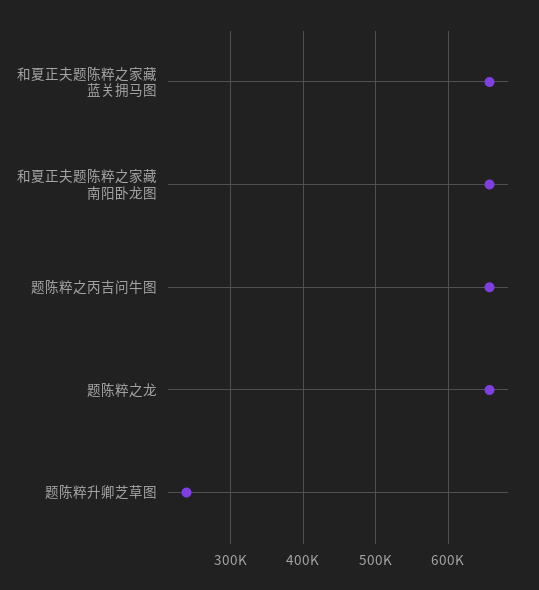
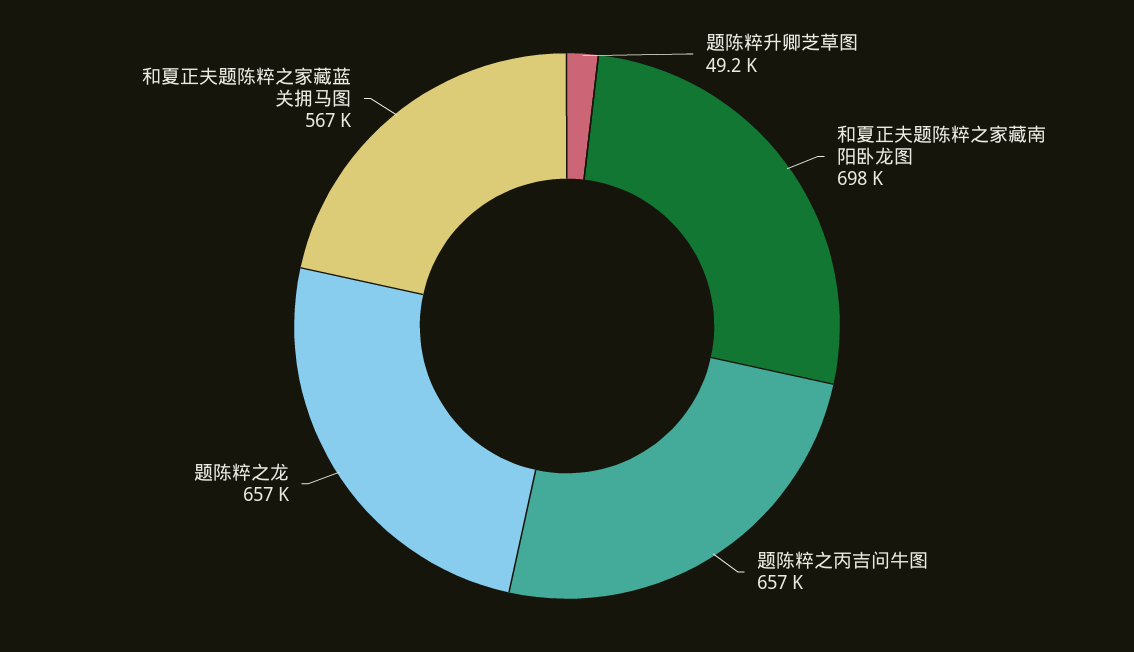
和夏正夫题陈粹之家藏蓝关拥马图: 660000 -> 567000
和夏正夫题陈粹之家藏南阳卧龙图: 660000 -> 698000
题陈粹升卿芝草图: 240000 -> 49200

